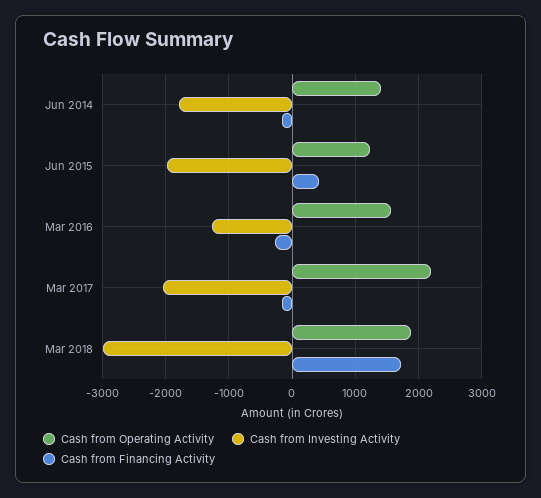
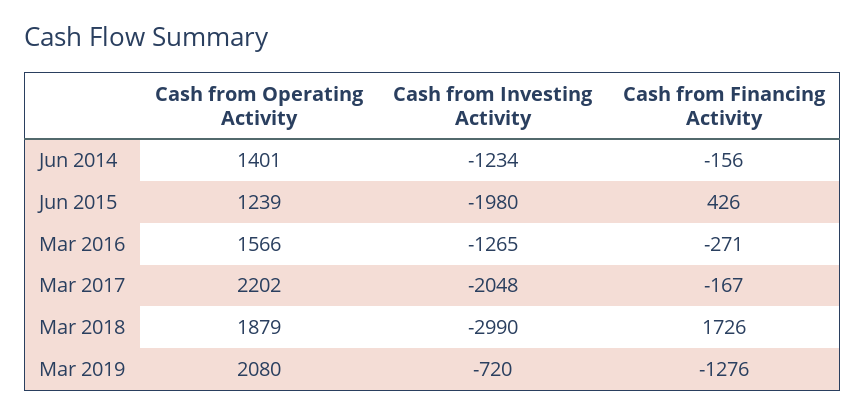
Cash from Investing Activity, Jun 2014: -1800 -> -1234
Cash from Operating Activity, Mar 2019: none -> 2080
Cash from Investing Activity, Mar 2019: none -> -720
Cash from Financing Activity, Mar 2019: none -> -1276

